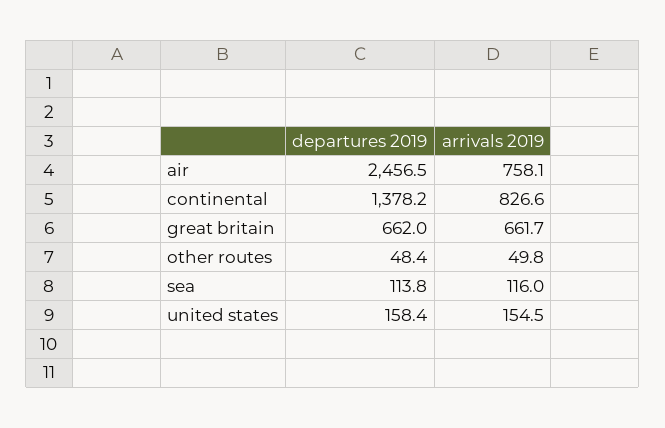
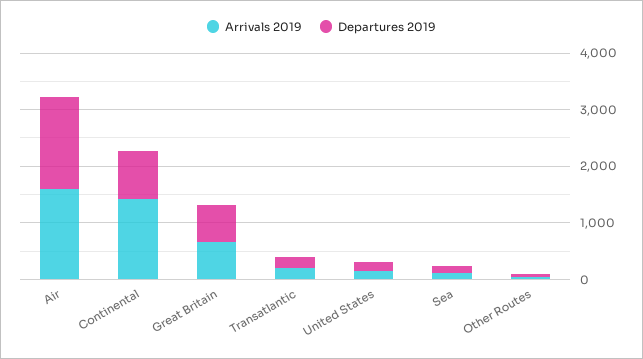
departures 2019, air: 2456.5 -> 1600
arrivals 2019, air: 758.1 -> 1600
departures 2019, continental: 1378.2 -> 800
arrivals 2019, continental: 826.6 -> 1400
arrivals 2019, Transatlantic: none -> 200
departures 2019, Transatlantic: none -> 200

